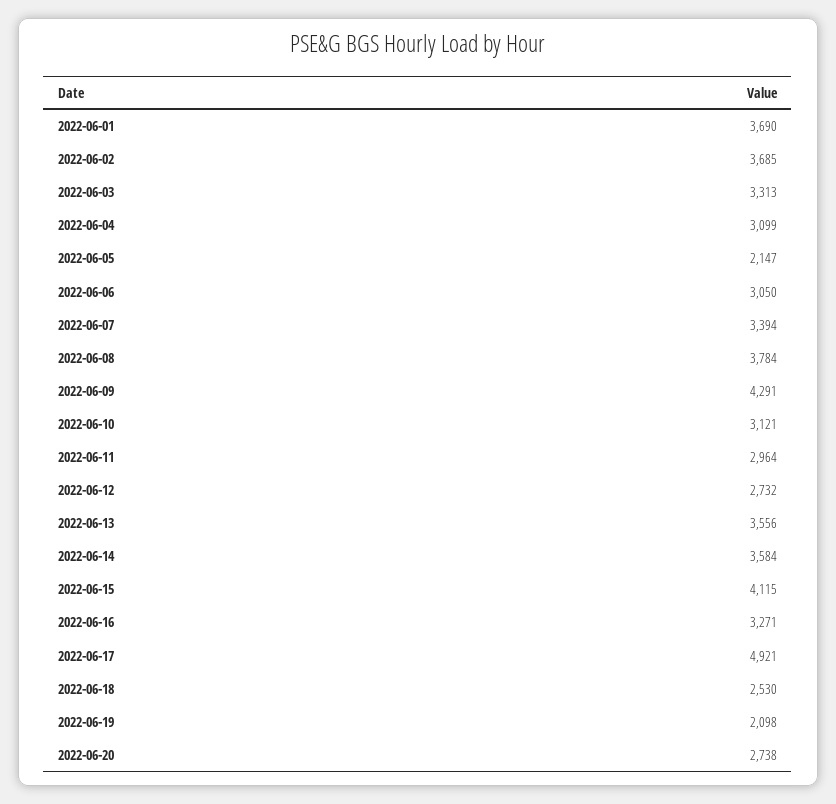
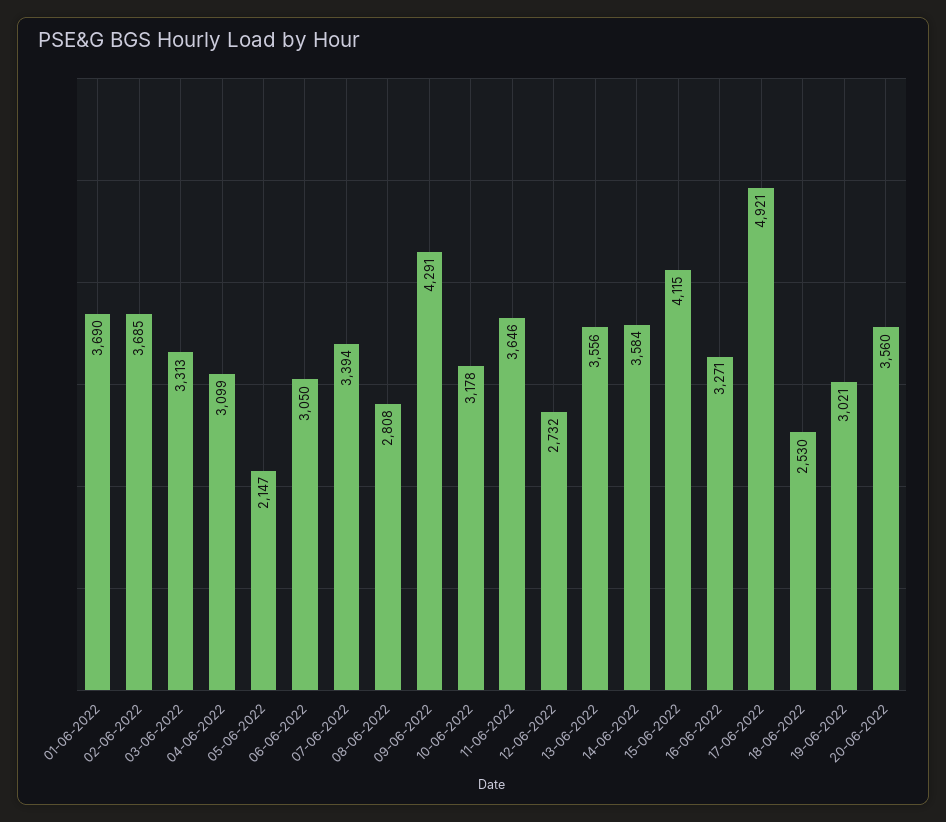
2022-06-08: 3784 -> 2808
2022-06-10: 3121 -> 3178
2022-06-11: 2964 -> 3646
2022-06-19: 2098 -> 3021
2022-06-20: 2738 -> 3560

